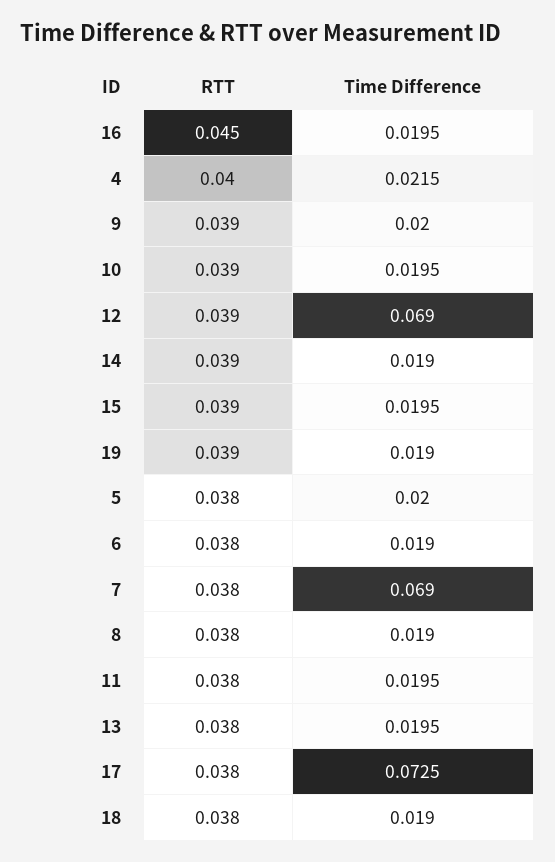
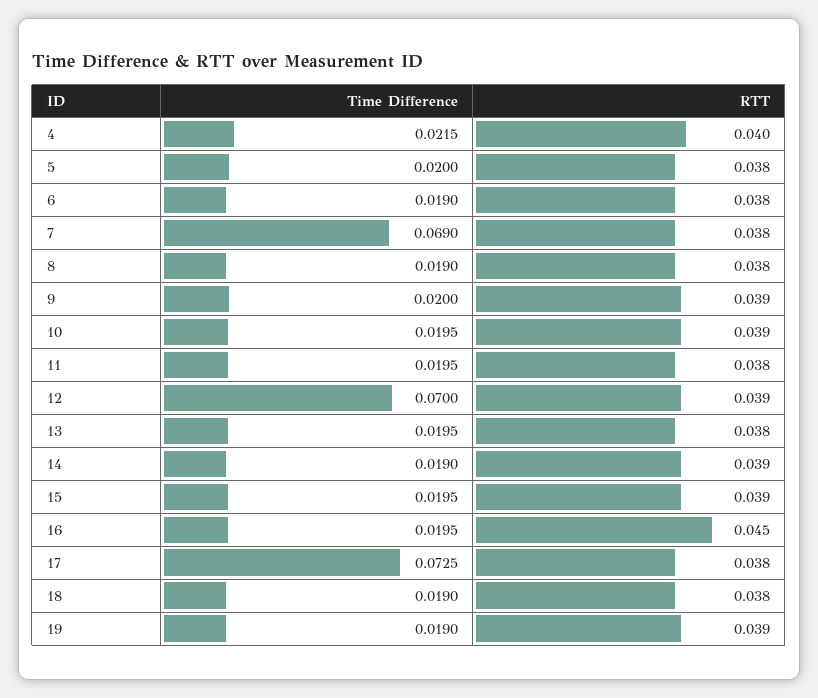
Time Difference, 12: 0.069 -> 0.07

